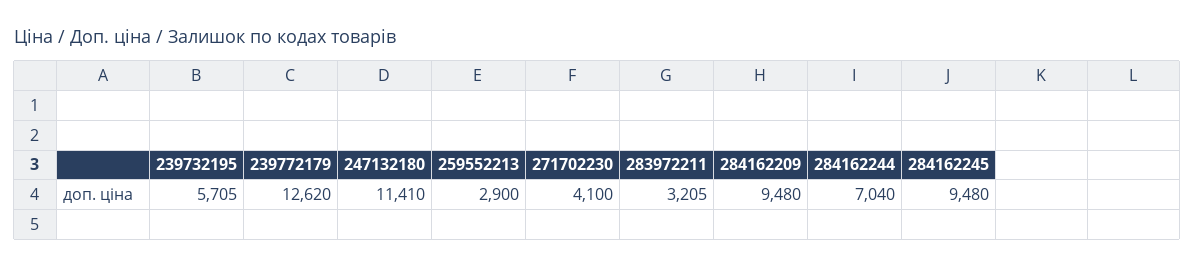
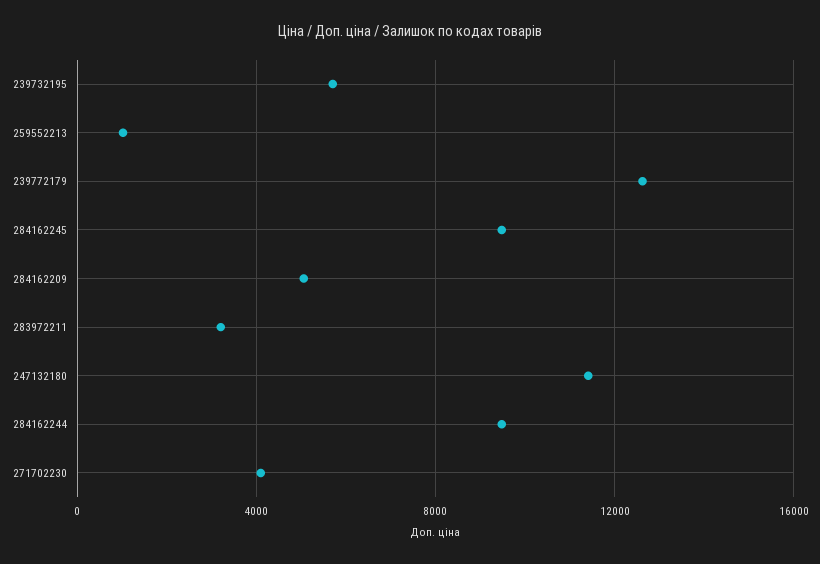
259552213: 2900 -> 1000
284162209: 9480 -> 5000
284162244: 7040 -> 9500

